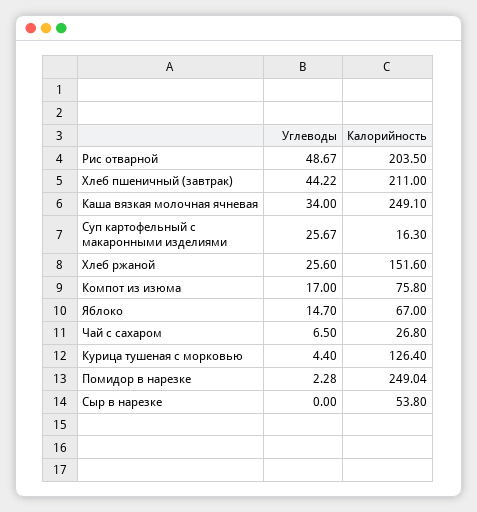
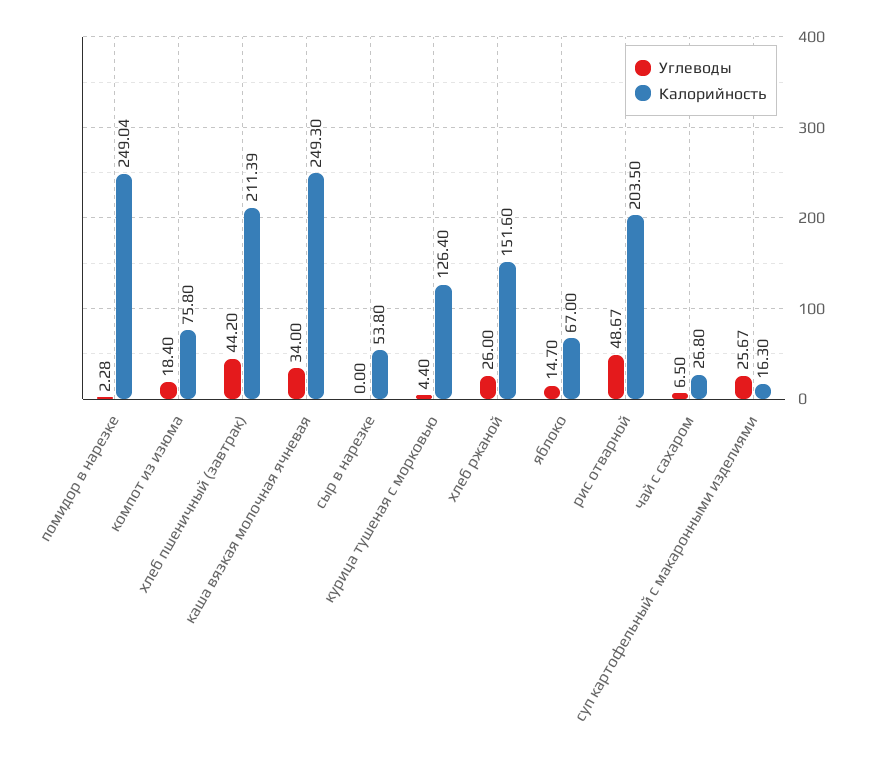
Углеводы, Хлеб пшеничный (завтрак): 44.22 -> 44.2
Калорийность, Хлеб пшеничный (завтрак): 211 -> 211.39
Калорийность, Каша вязкая молочная ячневая: 249.1 -> 249.3
Углеводы, Хлеб ржаной: 25.6 -> 26
Углеводы, Компот из изюма: 17 -> 18.4

